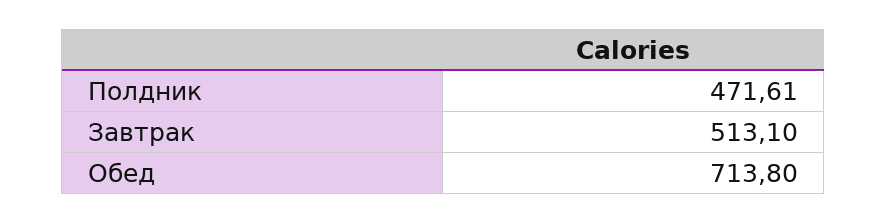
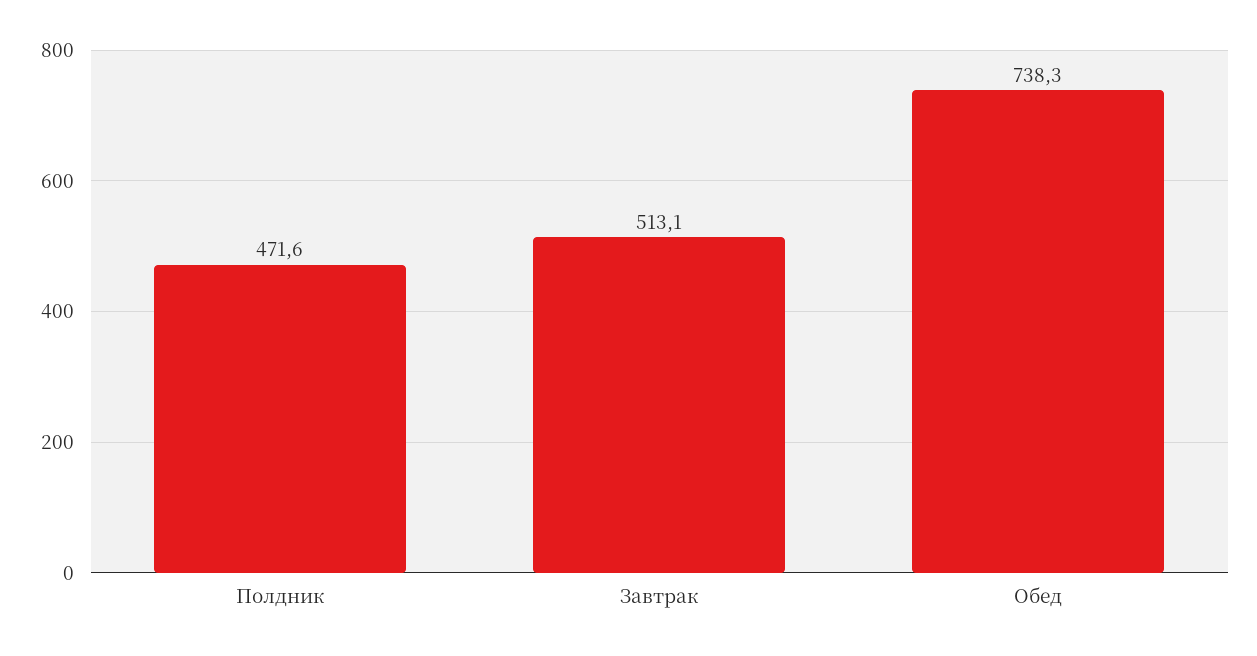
Обед: 713.8 -> 738.3

